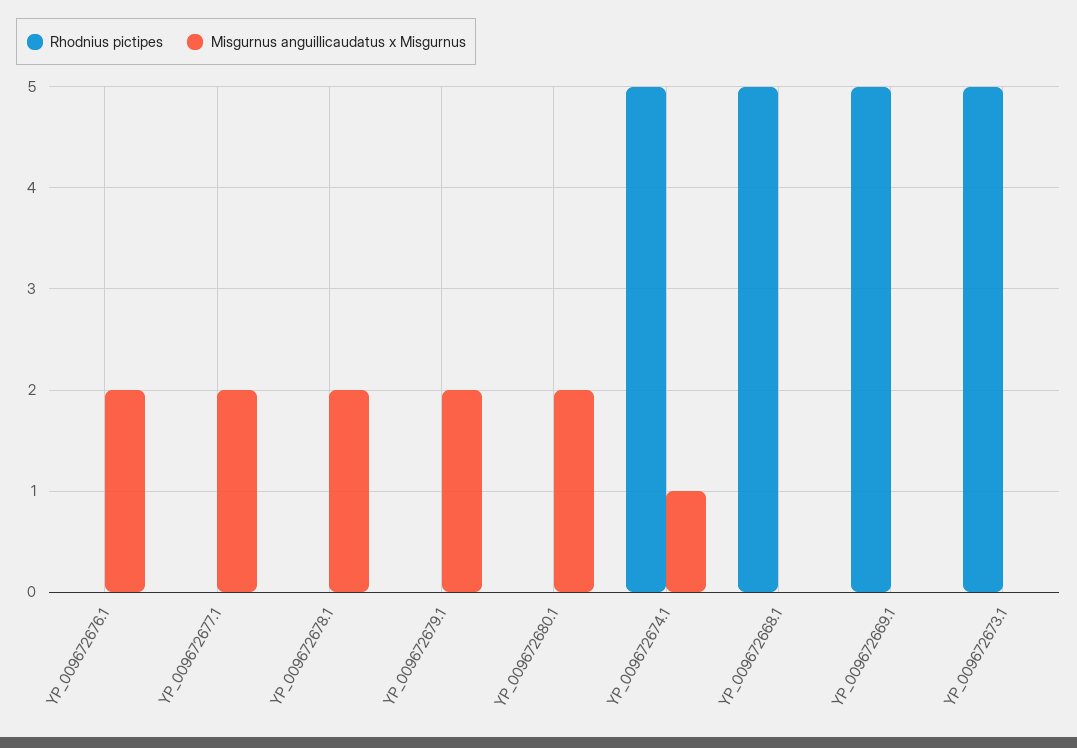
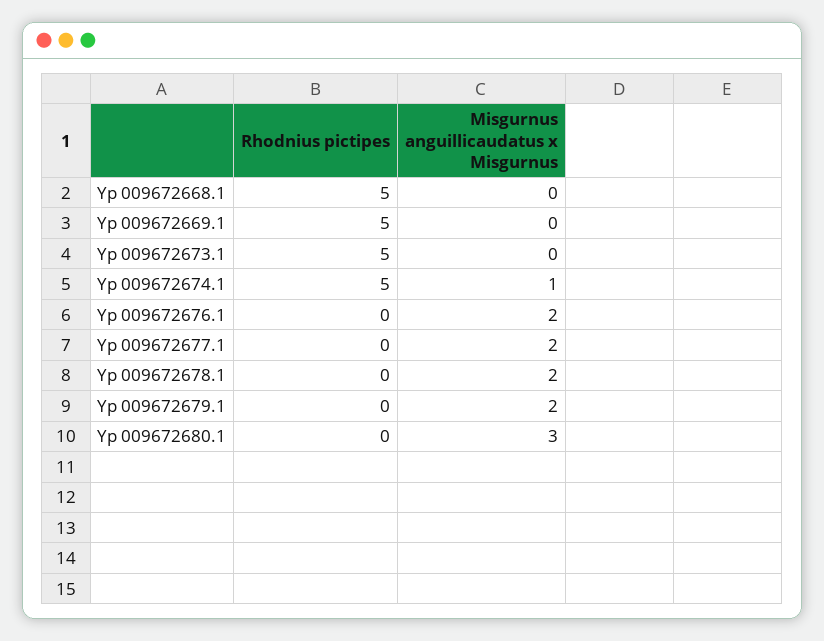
Misgurnus anguillicaudatus x Misgurnus, YP_009672680.1: 2 -> 3

